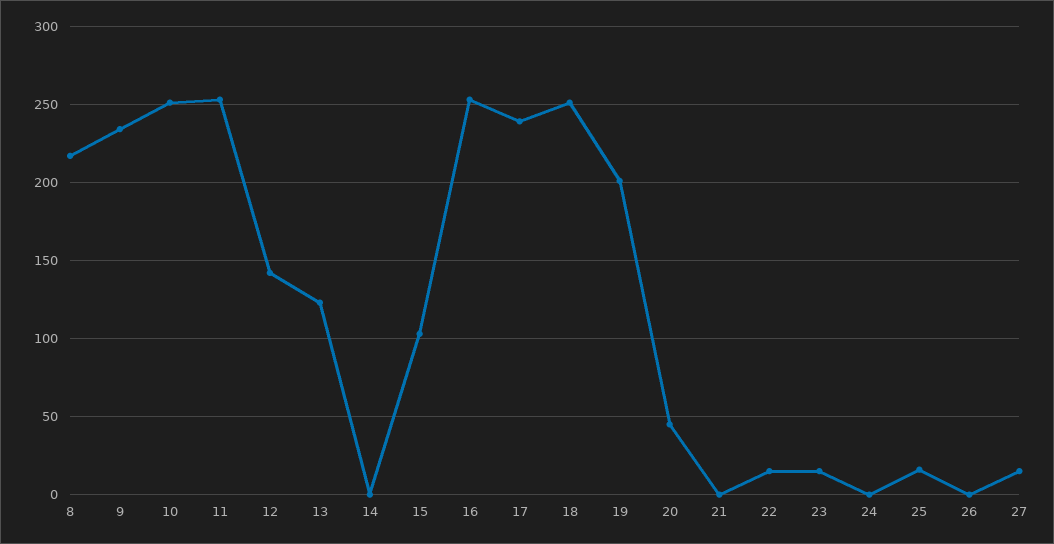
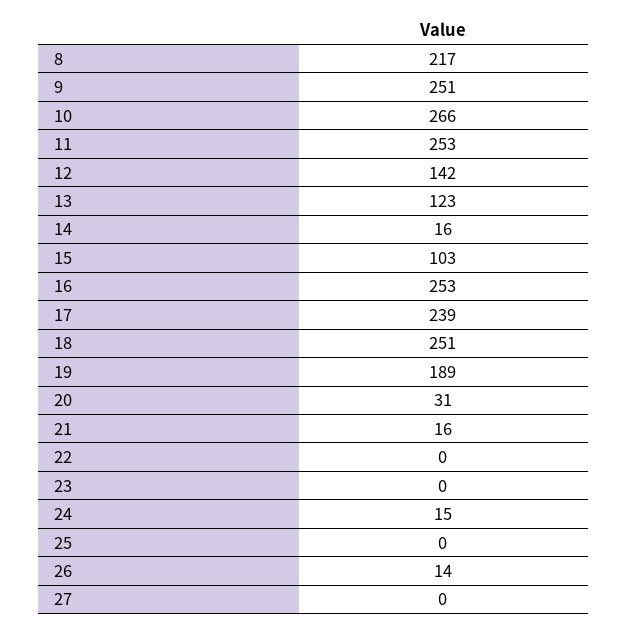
9: 235 -> 251
10: 250 -> 266
14: 0 -> 16
19: 200 -> 189
20: 45 -> 31
21: 0 -> 16
22: 15 -> 0
23: 15 -> 0
24: 0 -> 15
25: 15 -> 0
26: 0 -> 14
27: 15 -> 0

